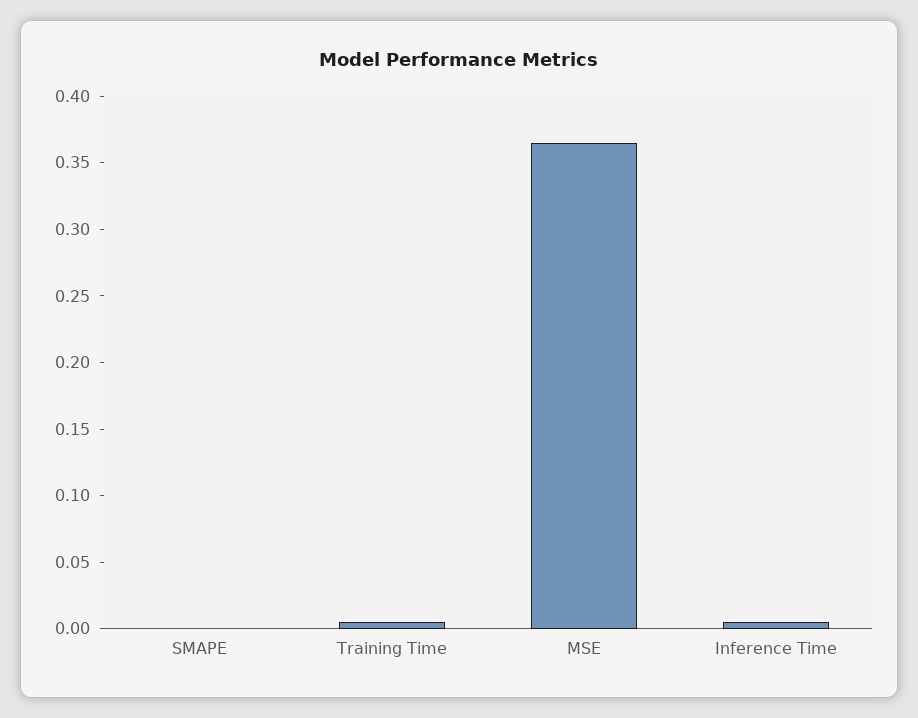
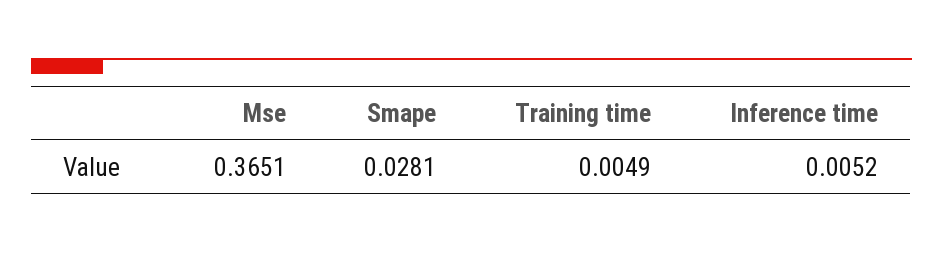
SMAPE: 0 -> 0.0281

